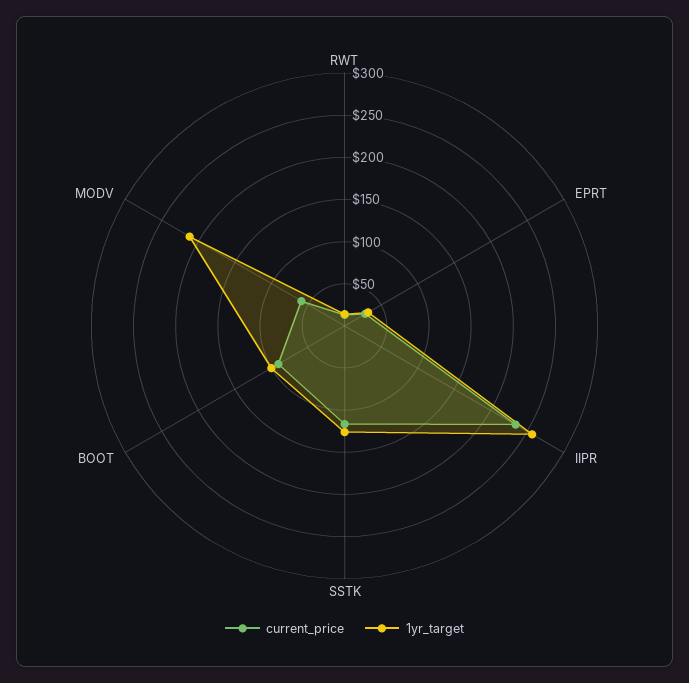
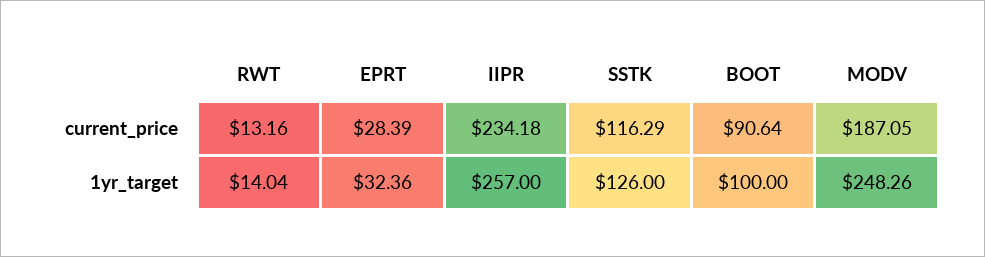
current_price, MODV: 60 -> 187.05
1yr_target, MODV: 210 -> 248.26

